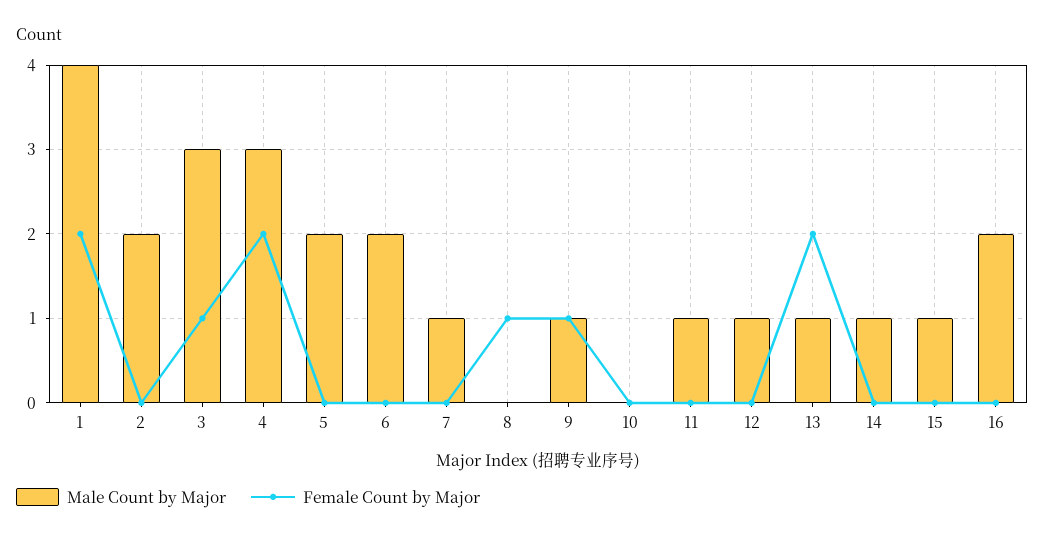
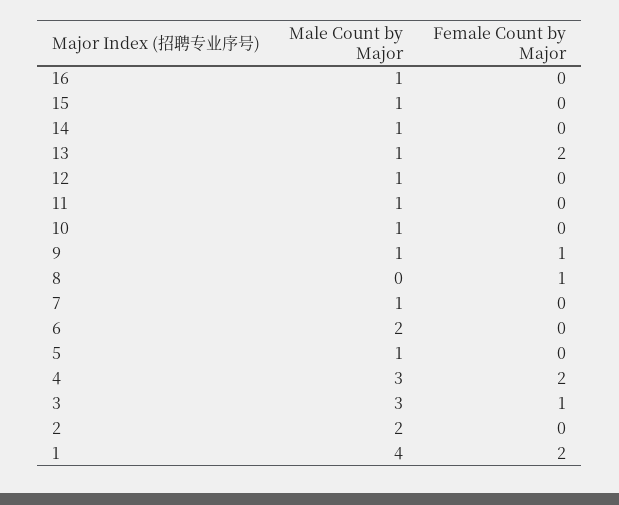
Male Count by Major, 5: 2 -> 1
Male Count by Major, 10: 0 -> 1
Male Count by Major, 16: 2 -> 1

